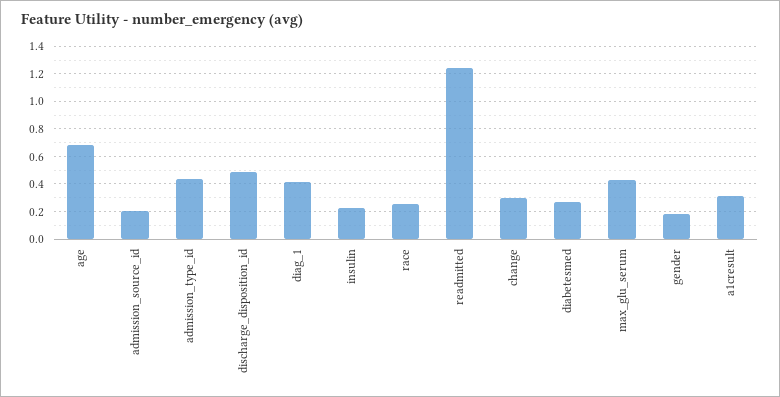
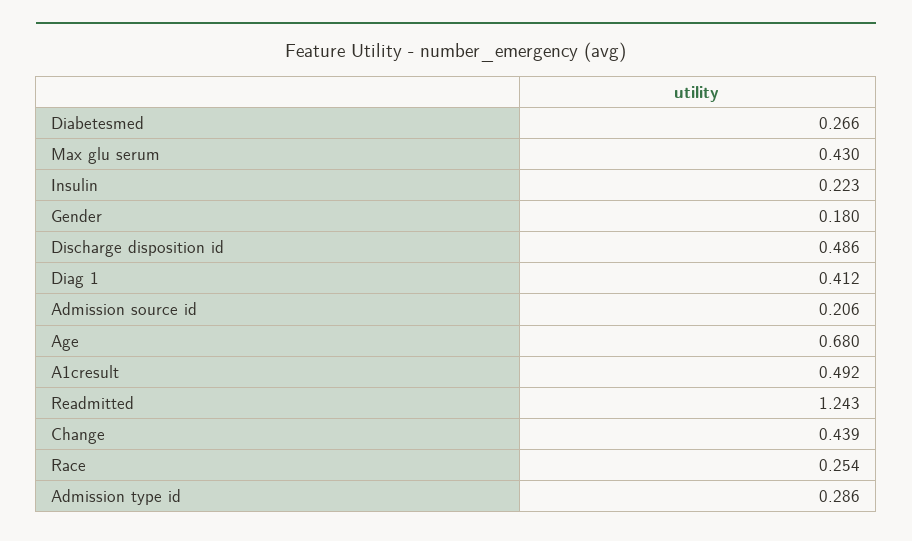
admission_type_id: 0.45 -> 0.286
change: 0.3 -> 0.439
a1cresult: 0.3 -> 0.492

